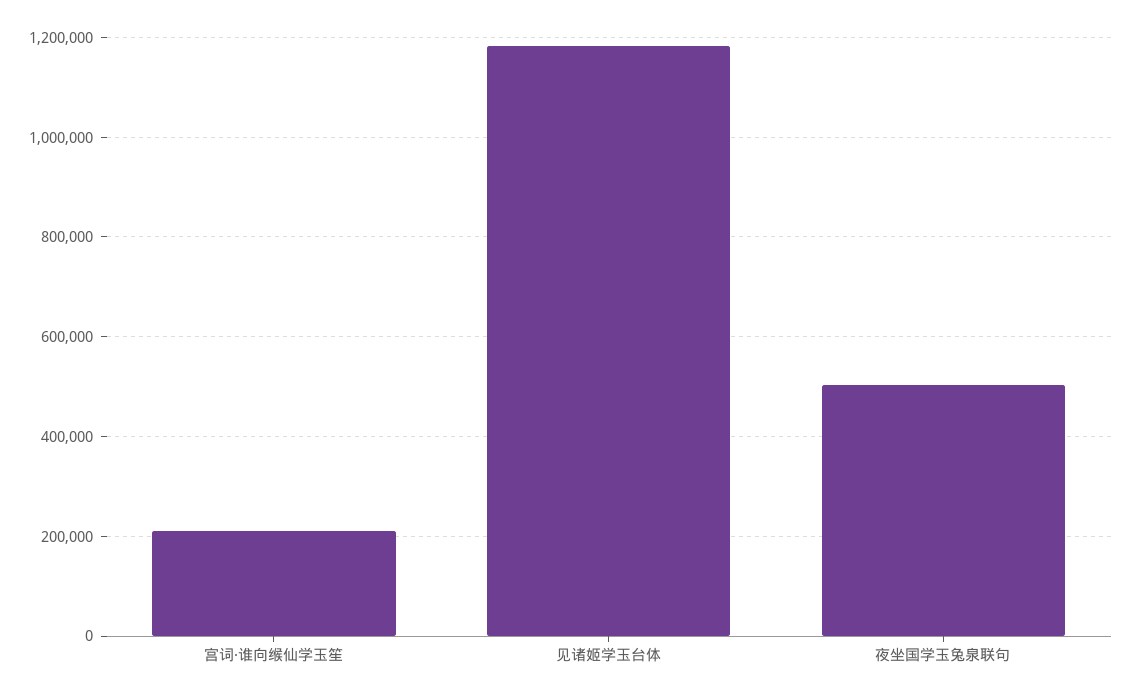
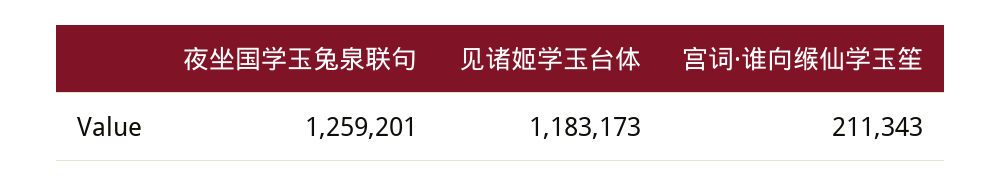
夜坐国学玉兔泉联句: 500000 -> 1259201

